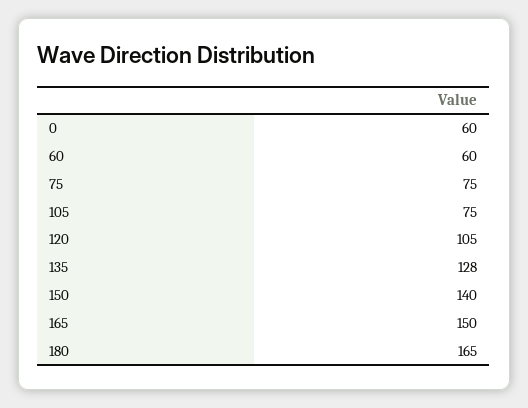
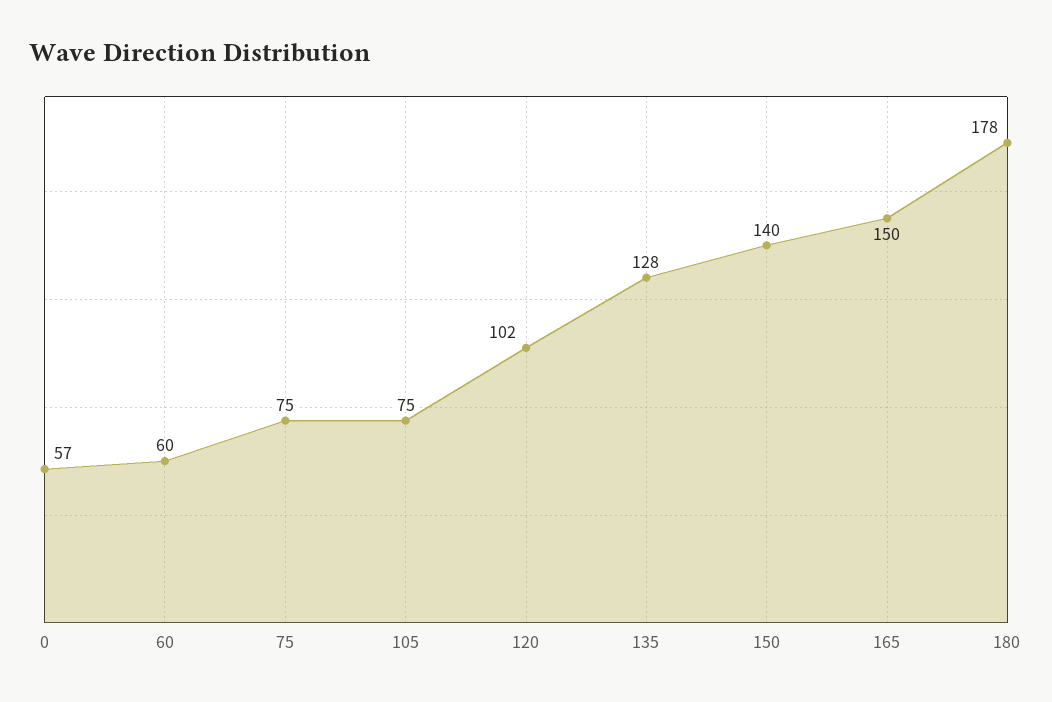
0: 60 -> 57
120: 105 -> 102
180: 165 -> 178

